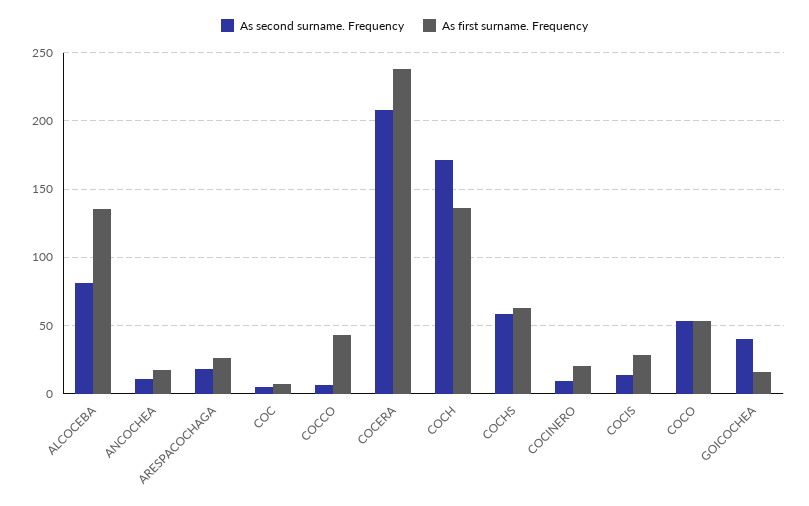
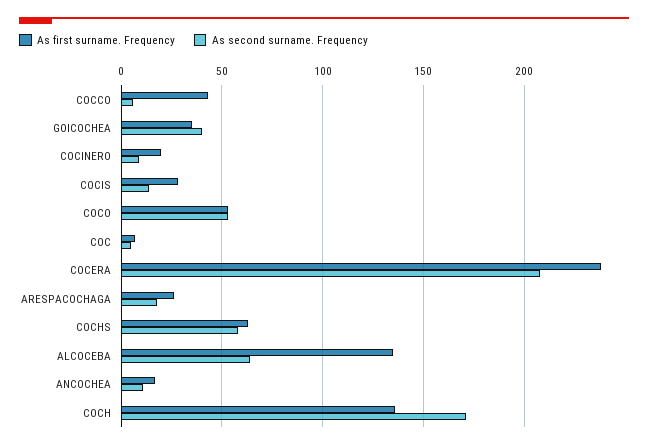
As second surname. Frequency, ALCOCEBA: 80 -> 65
As first surname. Frequency, GOICOCHEA: 15 -> 35

